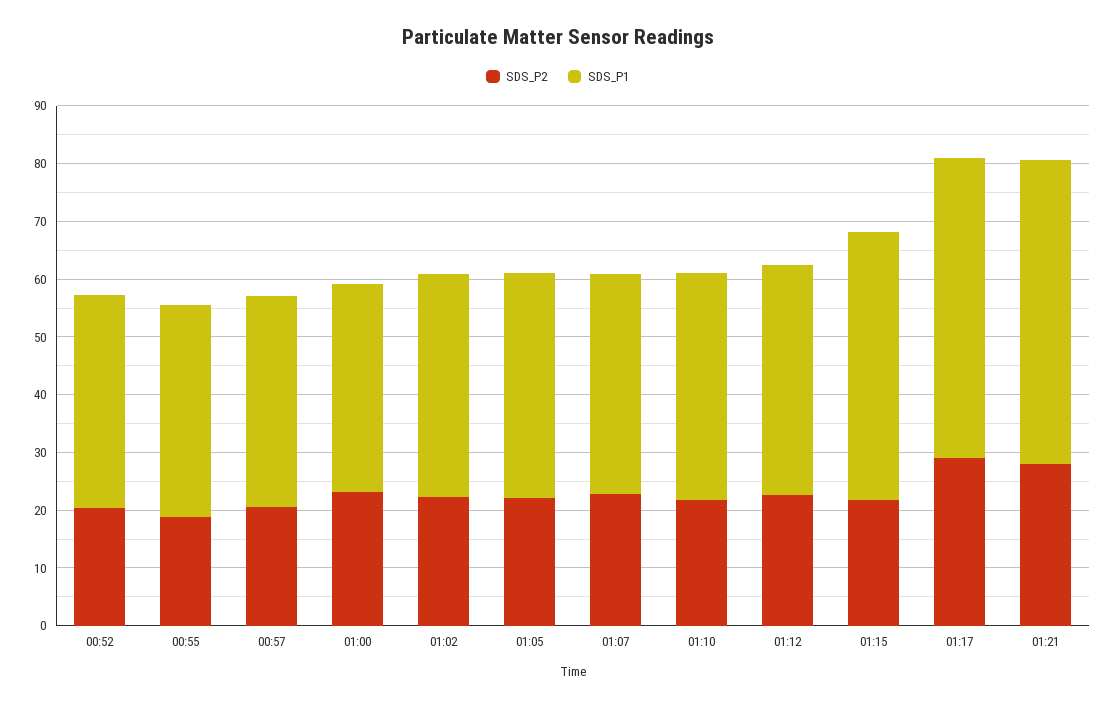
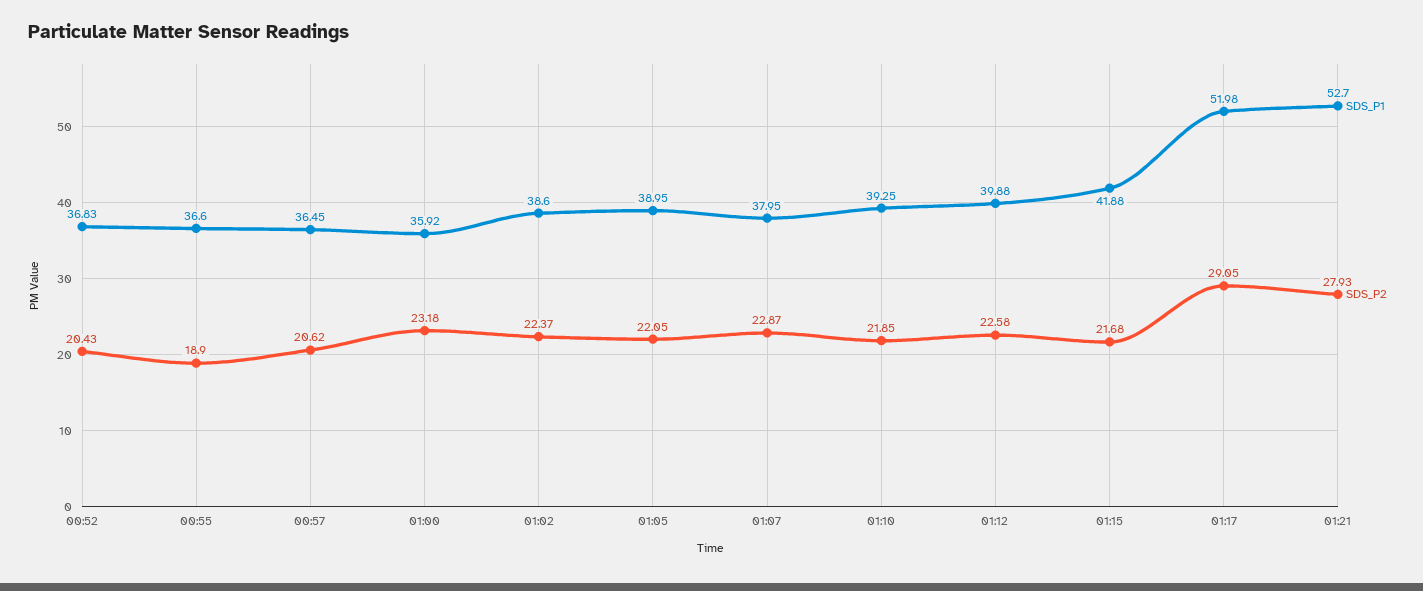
SDS_P1, 01:15: 46 -> 41.88

